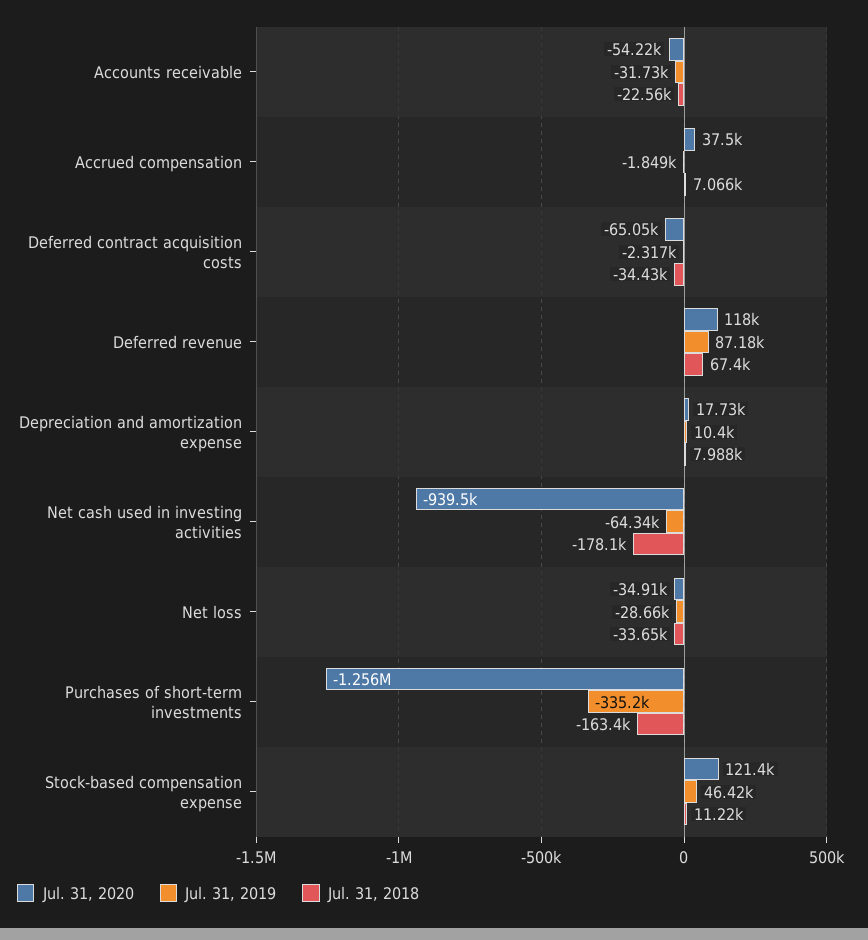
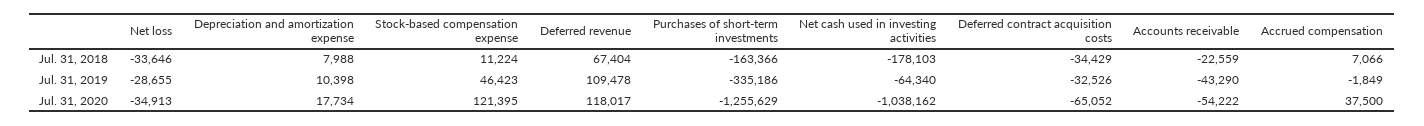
Jul. 31, 2019, Accounts receivable: -31730 -> -43290
Jul. 31, 2019, Deferred contract acquisition costs: -2317 -> -32526
Jul. 31, 2019, Deferred revenue: 87180 -> 109478
Jul. 31, 2020, Net cash used in investing activities: -939500 -> -1038162

